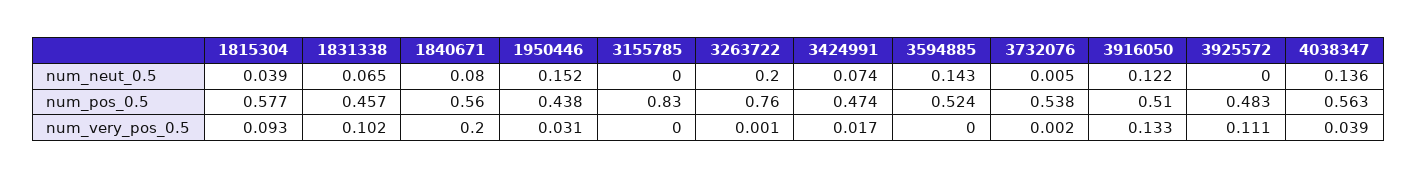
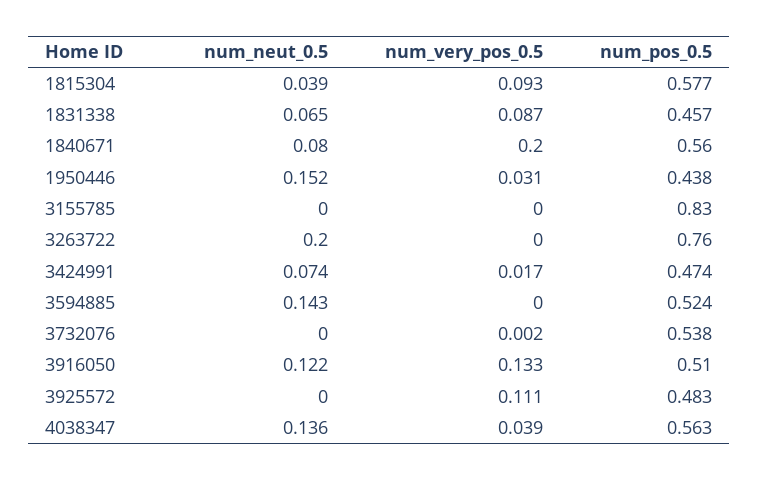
3732076, num_neut_0.5: 0.005 -> 0
1831338, num_very_pos_0.5: 0.102 -> 0.087
3263722, num_very_pos_0.5: 0.001 -> 0

